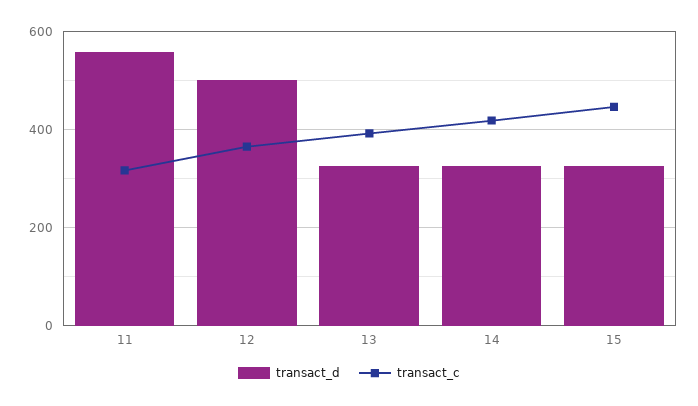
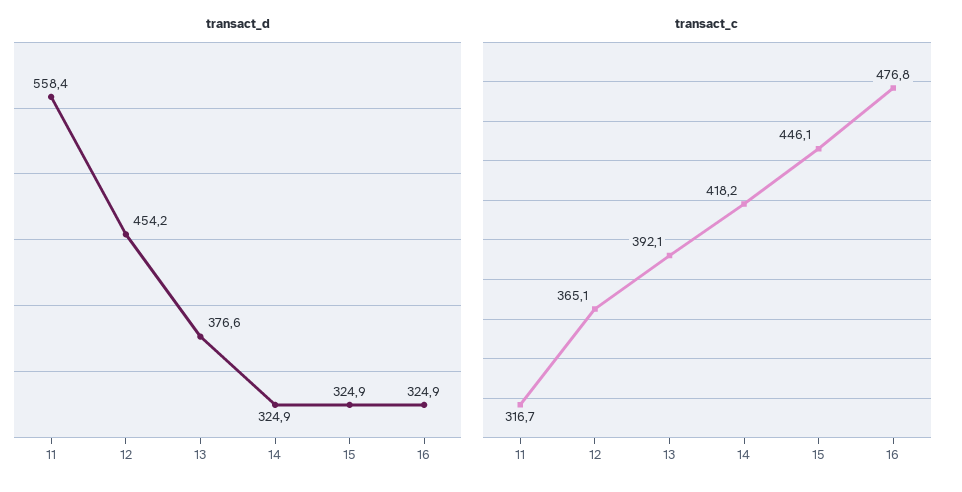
transact_d, 12: 500 -> 454.2
transact_d, 13: 320 -> 376.6
transact_d, 16: none -> 324.9
transact_c, 16: none -> 476.8

